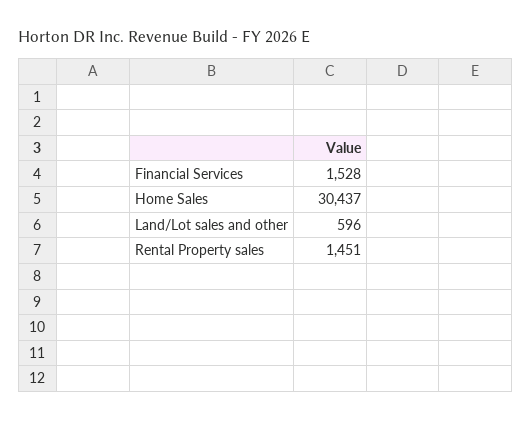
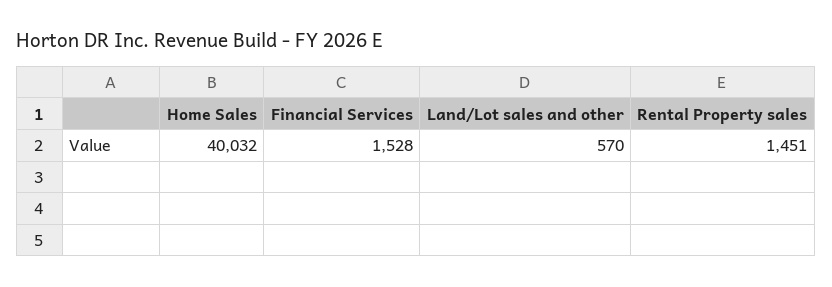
Home Sales: 30437 -> 40032
Land/Lot sales and other: 596 -> 570

